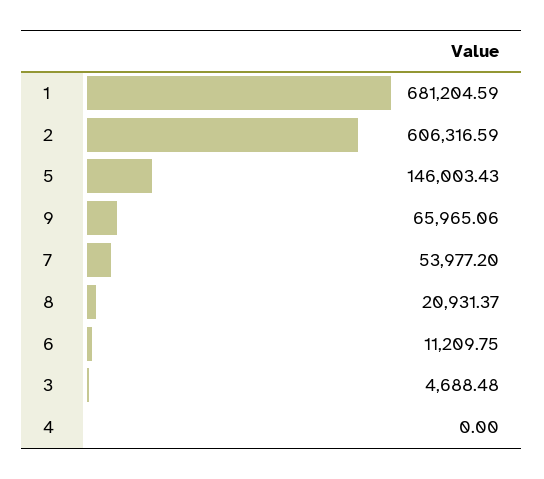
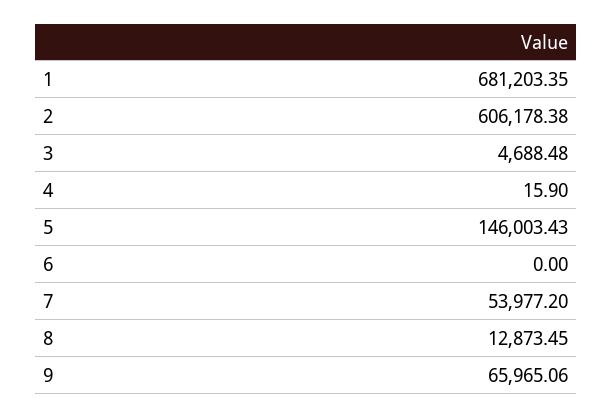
1: 681204.59 -> 681203.35
2: 606316.59 -> 606178.38
8: 20931.37 -> 12873.45
6: 11209.75 -> 0
4: 0 -> 15.9

